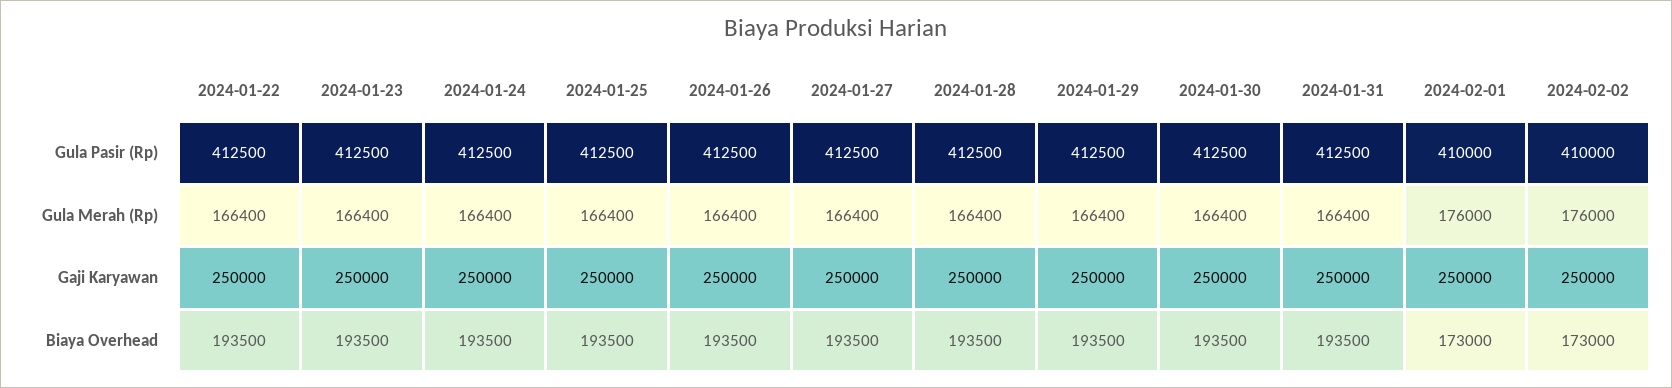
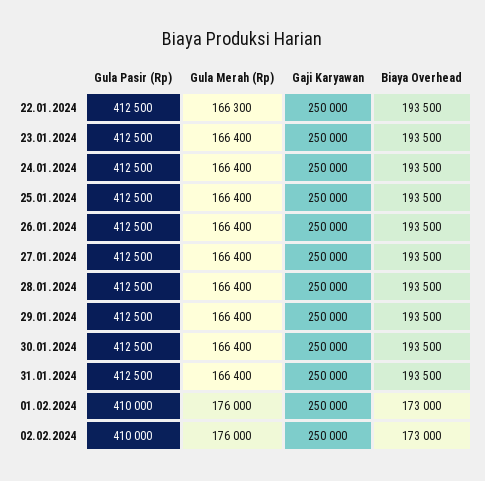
2024-01-22, Gula Merah (Rp): 166400 -> 166300

